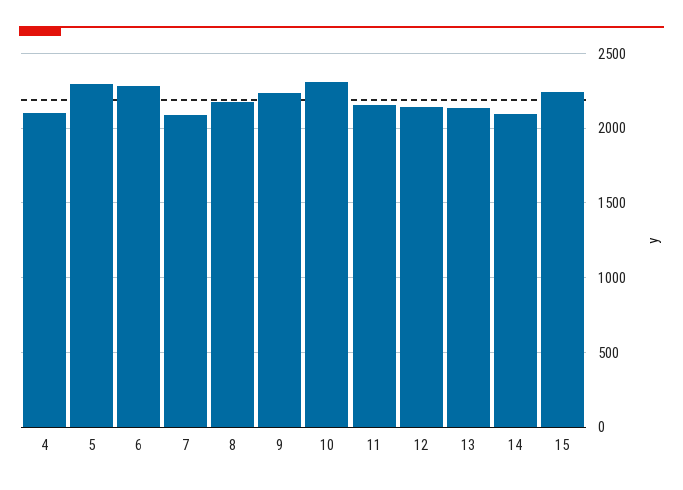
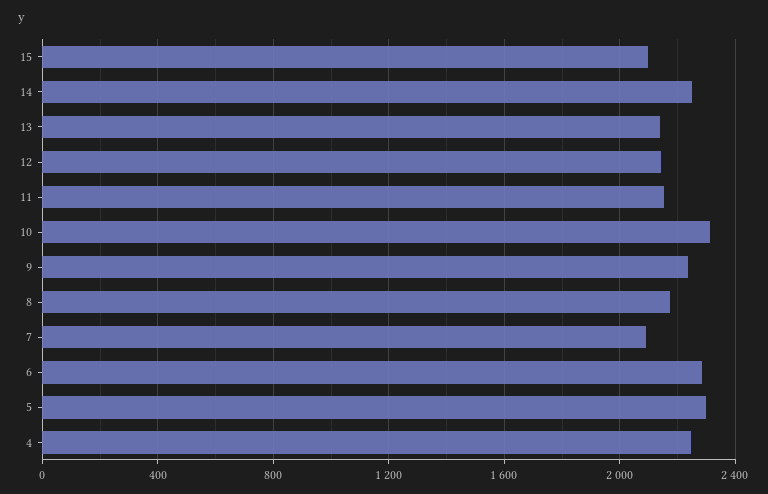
4: 2100 -> 2250
14: 2100 -> 2250
15: 2250 -> 2100

